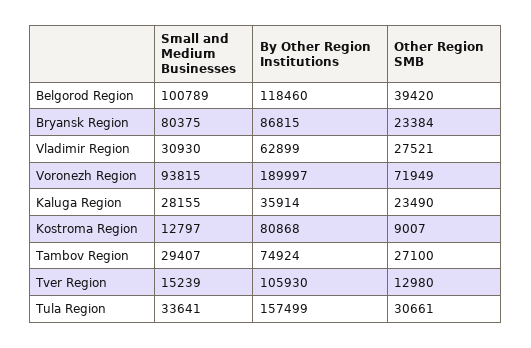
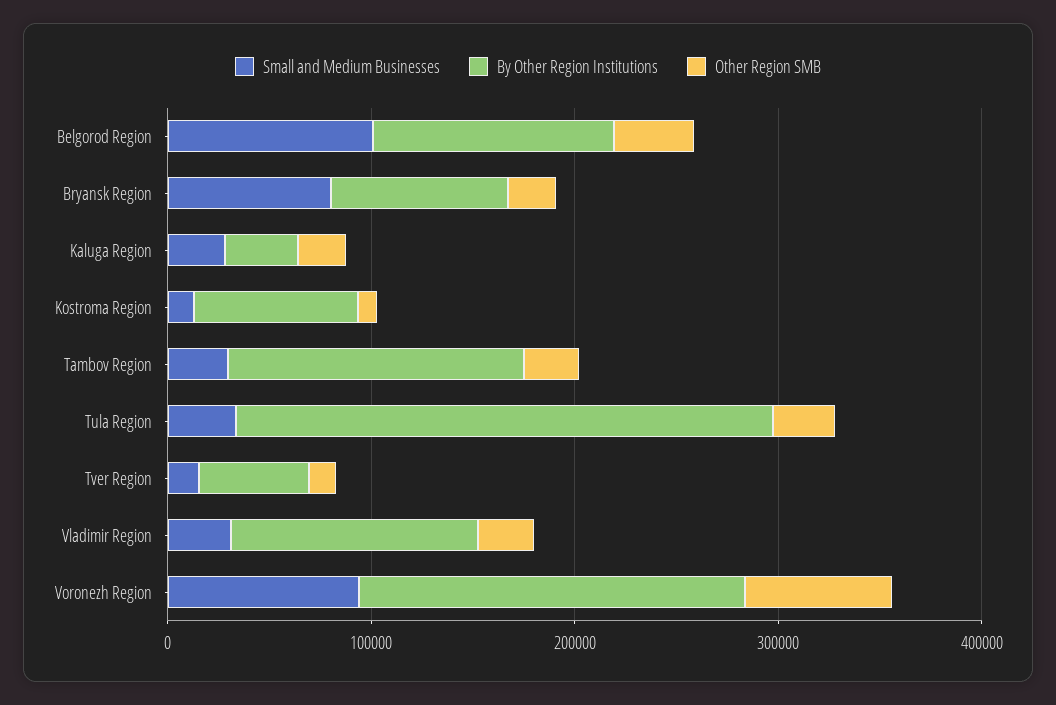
By Other Region Institutions, Vladimir Region: 62899 -> 120000
By Other Region Institutions, Tambov Region: 74924 -> 140000
By Other Region Institutions, Tver Region: 105930 -> 60000
By Other Region Institutions, Tula Region: 157499 -> 260000

